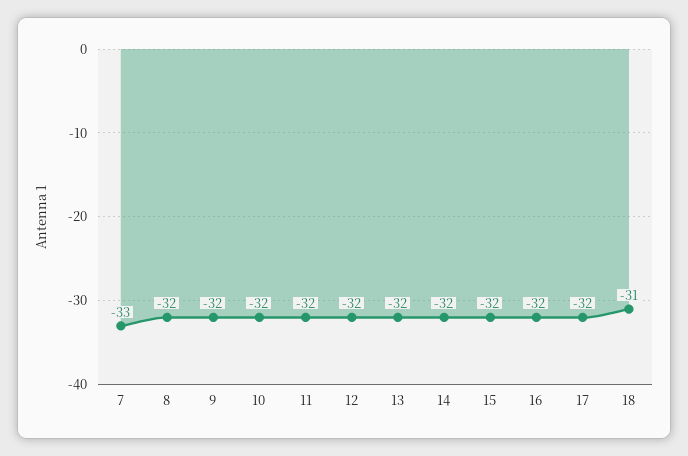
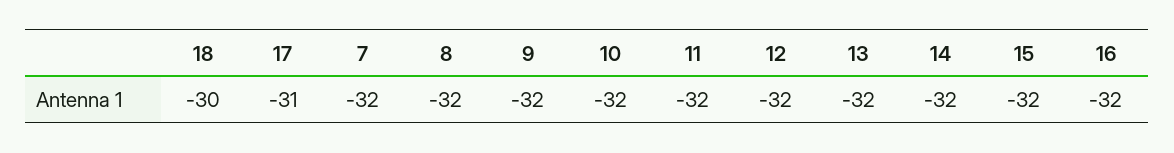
7: -33 -> -32
17: -32 -> -31
18: -31 -> -30

